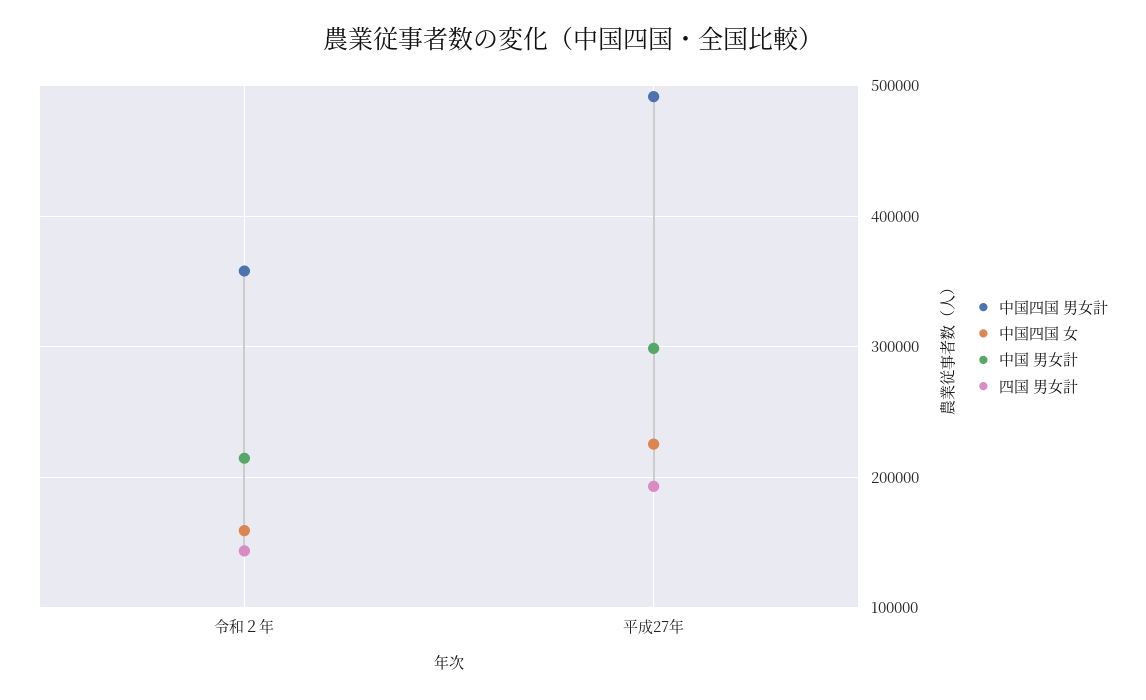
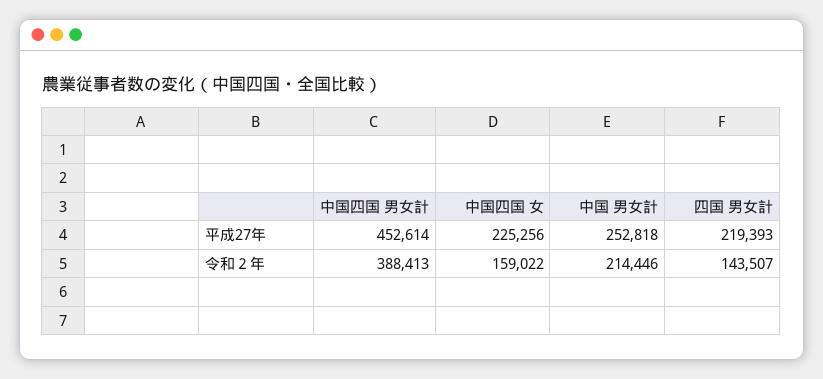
中国四国 男女計, 令和２年: 360000 -> 388413
中国四国 男女計, 平成27年: 490000 -> 452614
中国 男女計, 平成27年: 300000 -> 252818
四国 男女計, 平成27年: 190000 -> 219393

